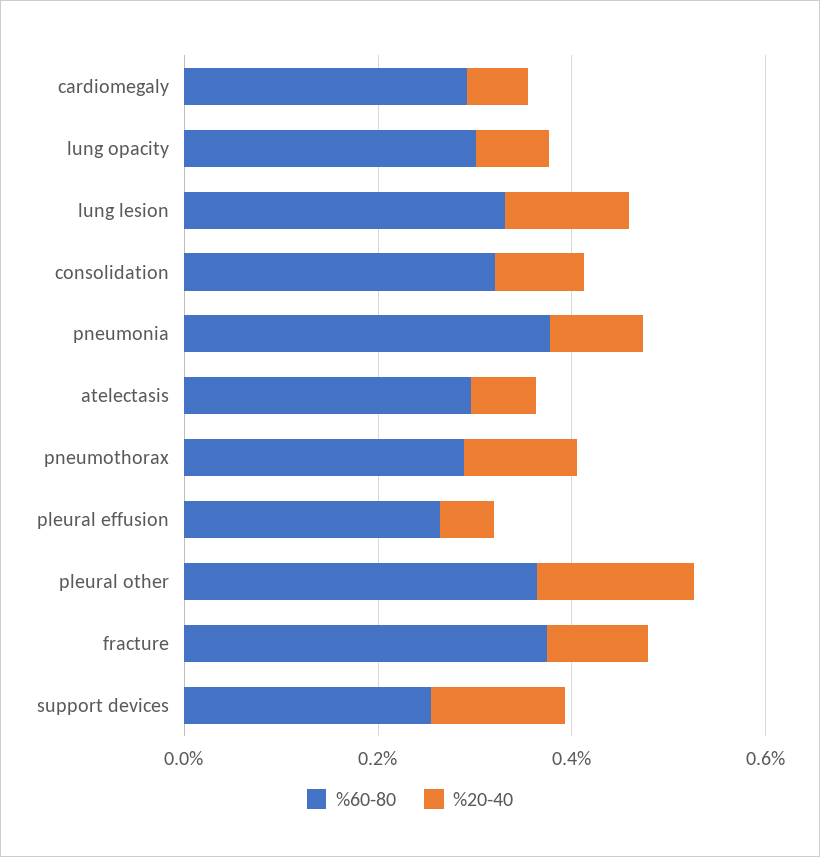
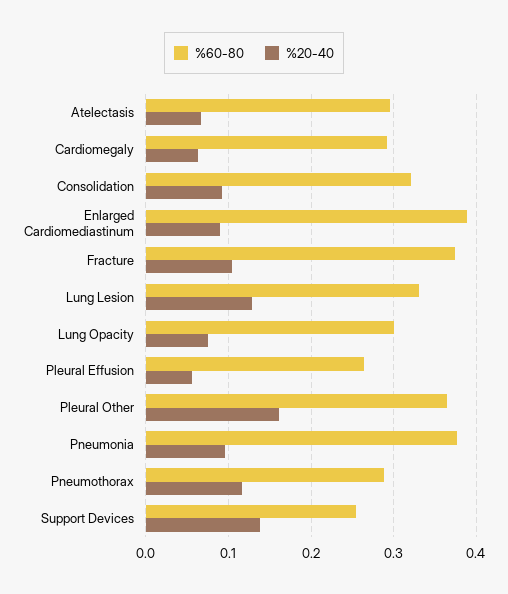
%60-80, Enlarged Cardiomediastinum: none -> 0.39
%20-40, Enlarged Cardiomediastinum: none -> 0.09

